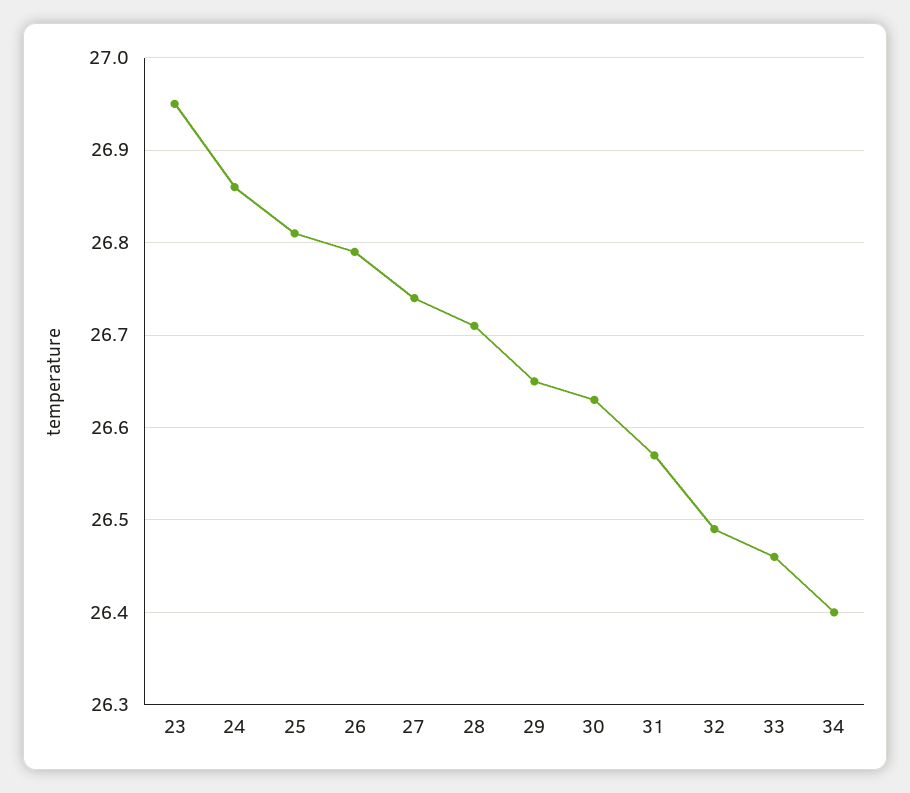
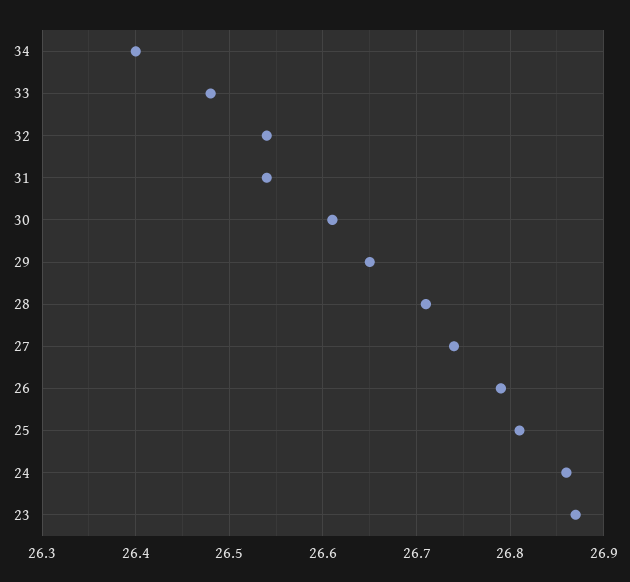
23: 26.95 -> 26.87
30: 26.63 -> 26.61
31: 26.57 -> 26.54
32: 26.49 -> 26.54
33: 26.46 -> 26.48

